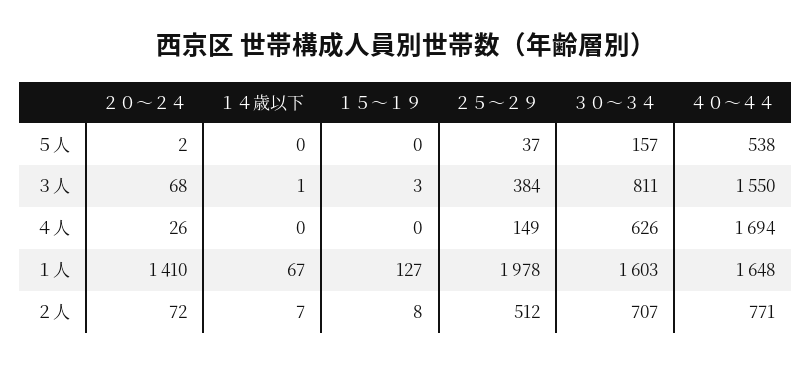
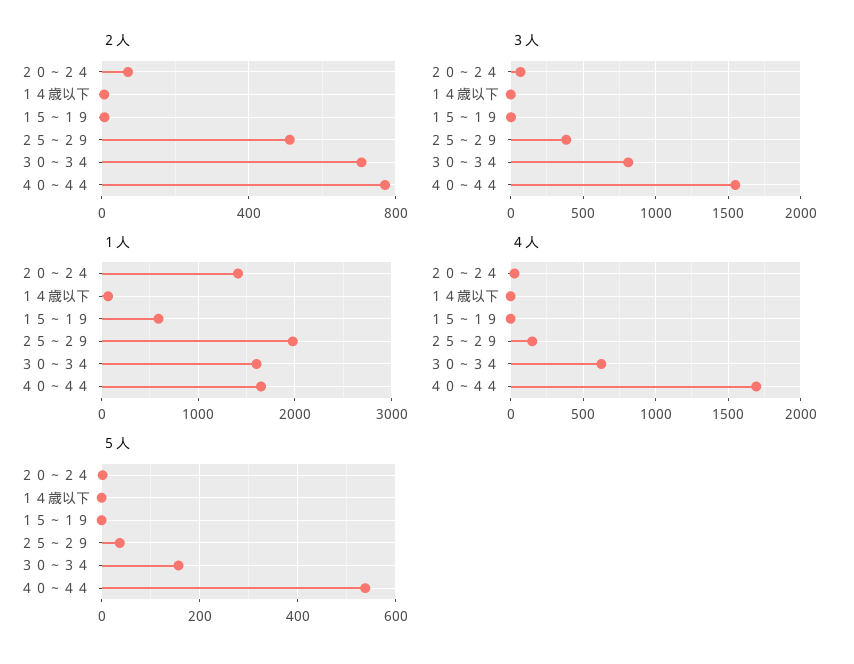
１人, １５～１９: 127 -> 600

